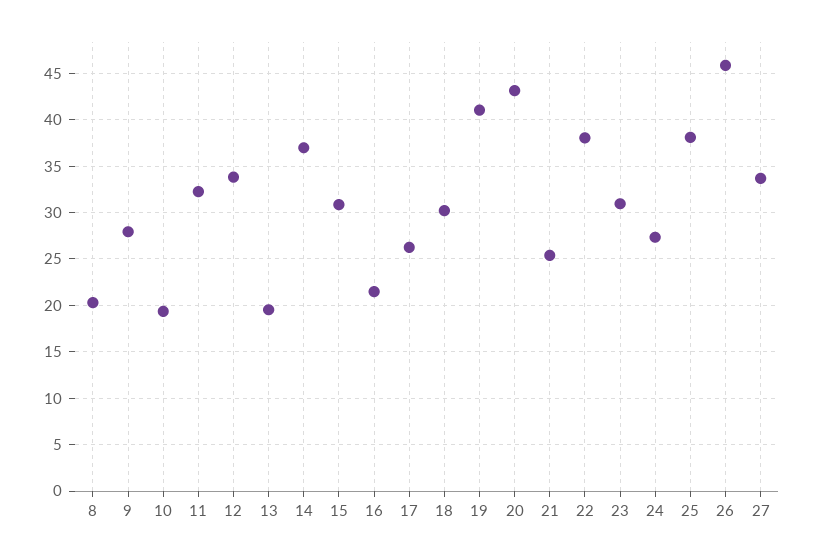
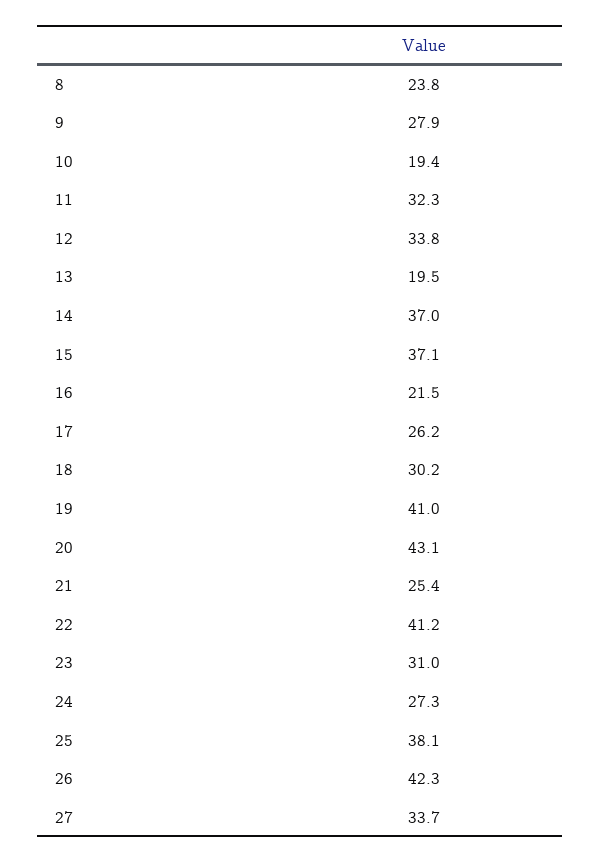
8: 20 -> 23.8
15: 31 -> 37.1
22: 38 -> 41.2
26: 46 -> 42.3

